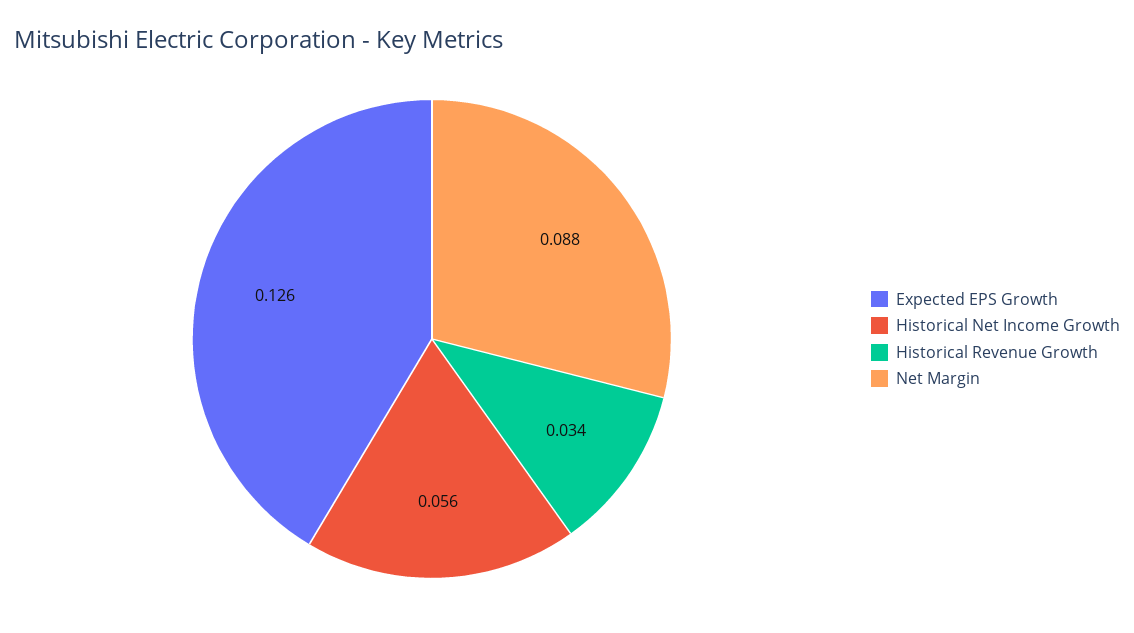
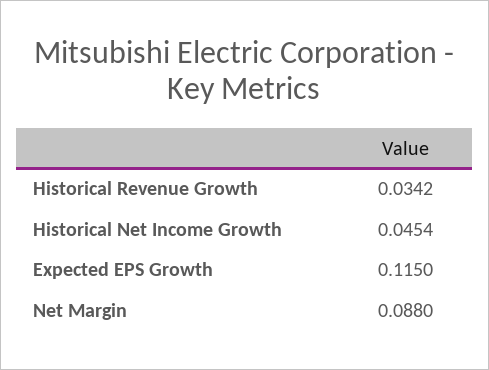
Expected EPS Growth: 0.126 -> 0.115
Historical Net Income Growth: 0.056 -> 0.0454

